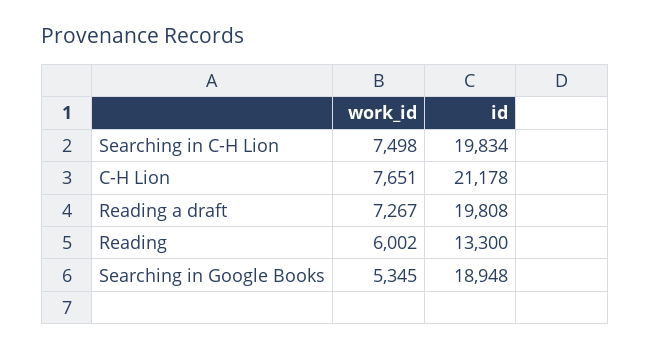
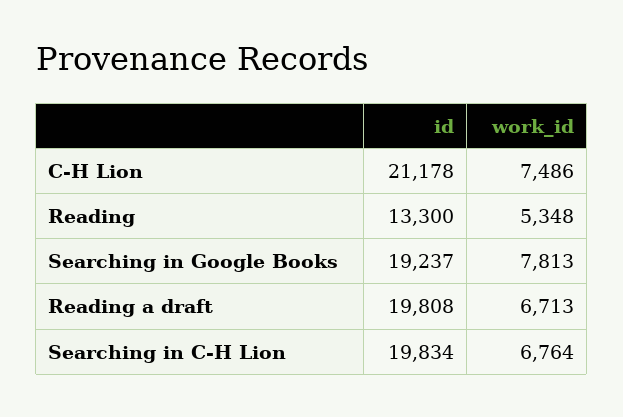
work_id, Searching in C-H Lion: 7498 -> 6764
work_id, C-H Lion: 7651 -> 7486
work_id, Reading a draft: 7267 -> 6713
work_id, Reading: 6002 -> 5348
work_id, Searching in Google Books: 5345 -> 7813
id, Searching in Google Books: 18948 -> 19237

